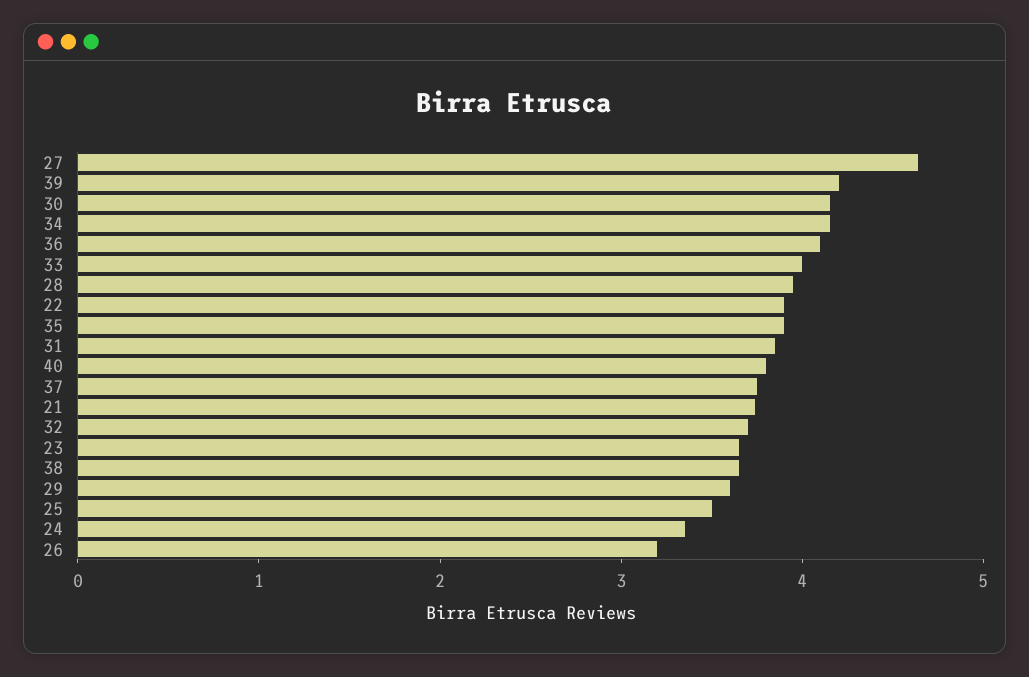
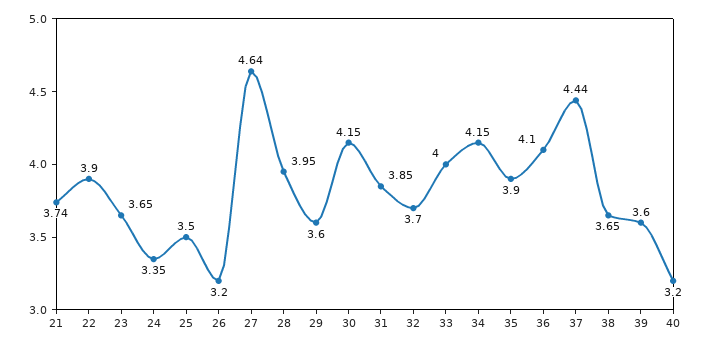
39: 4.2 -> 3.6
40: 3.8 -> 3.2
37: 3.8 -> 4.44

